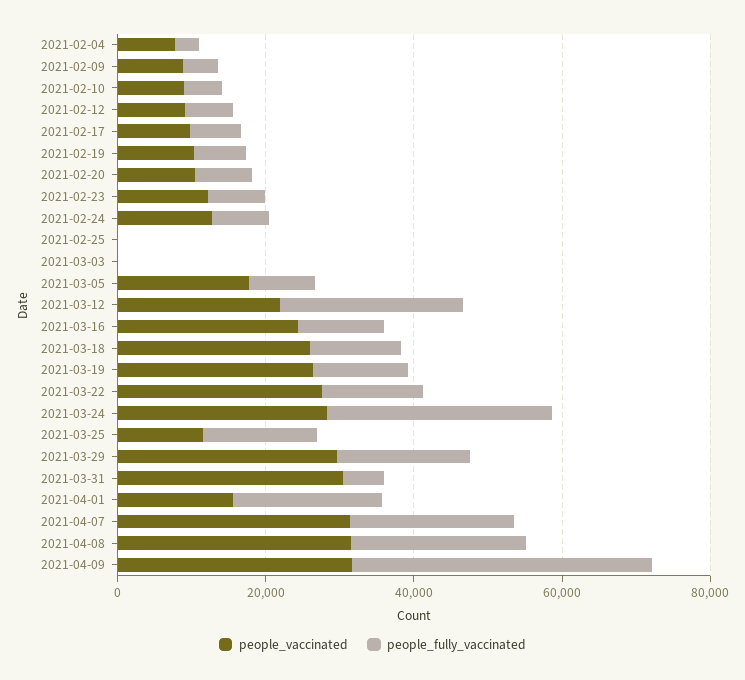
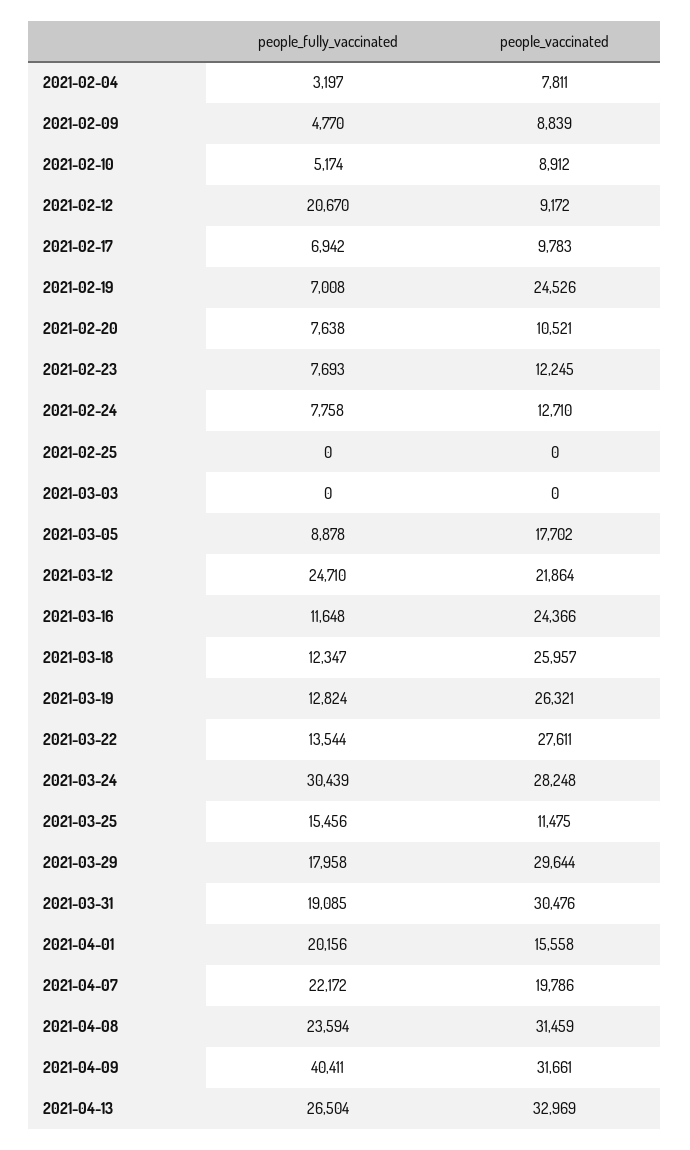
people_fully_vaccinated, 2021-02-12: 5000 -> 20670
people_vaccinated, 2021-02-19: 10000 -> 24526
people_fully_vaccinated, 2021-03-31: 5000 -> 19085
people_vaccinated, 2021-04-07: 30000 -> 19786
people_fully_vaccinated, 2021-04-13: none -> 26504
people_vaccinated, 2021-04-13: none -> 32969

